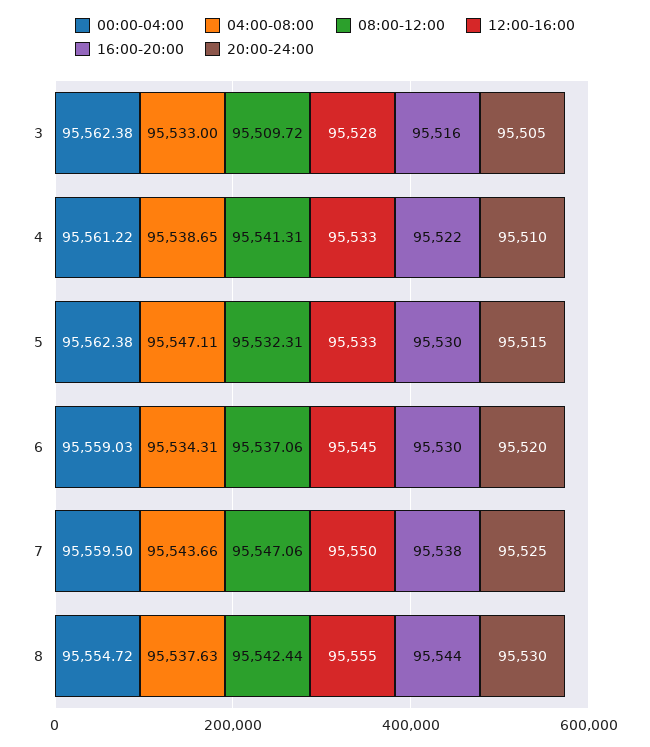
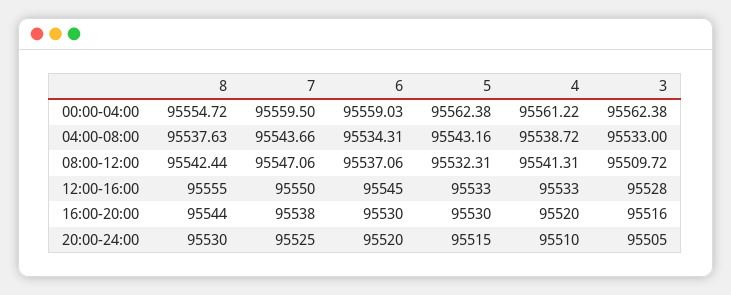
04:00-08:00, 4: 95538.65 -> 95538.72
16:00-20:00, 4: 95522 -> 95520
04:00-08:00, 5: 95547.11 -> 95543.16

